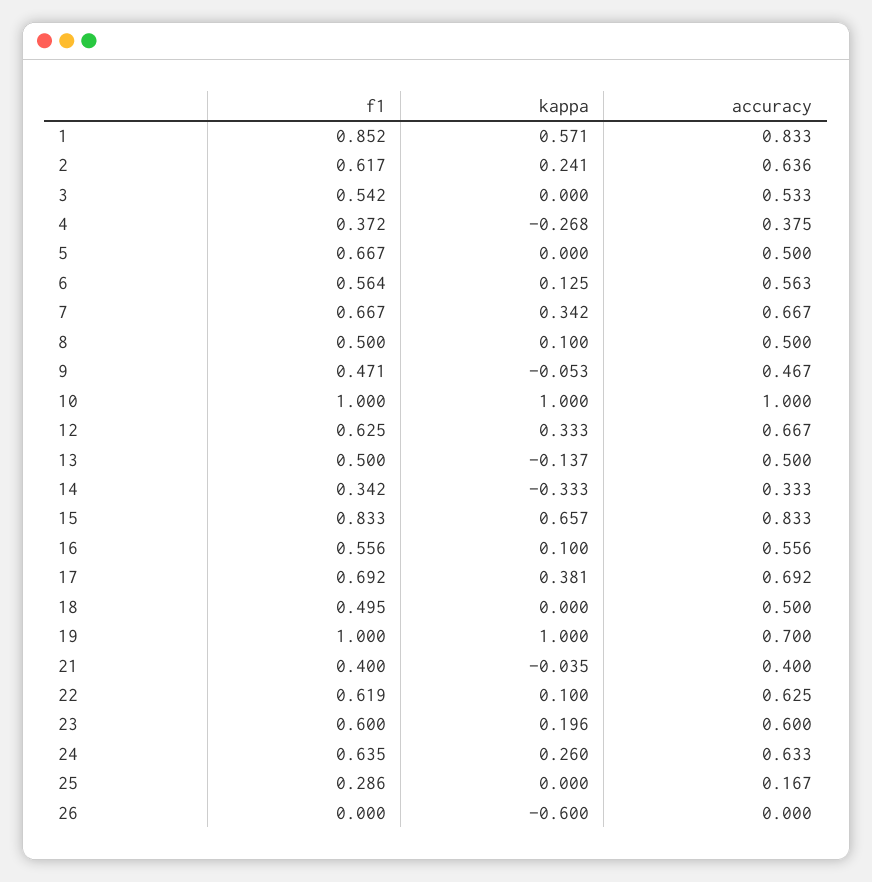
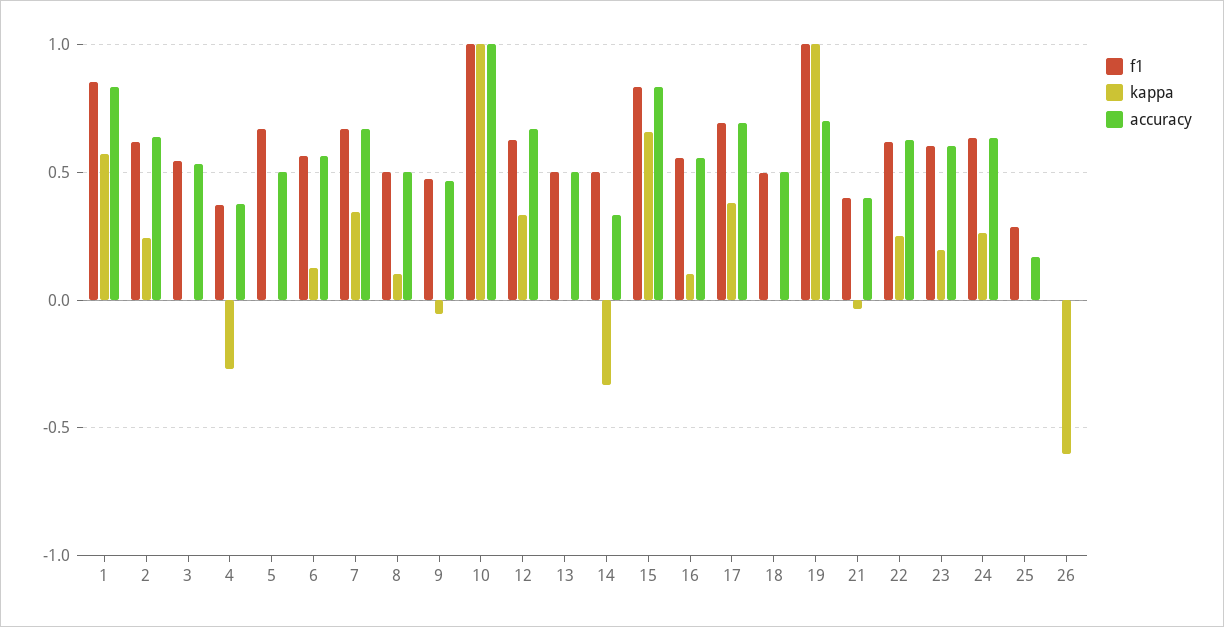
kappa, 13: -0.137 -> 0
f1, 14: 0.342 -> 0.5
kappa, 22: 0.1 -> 0.25

